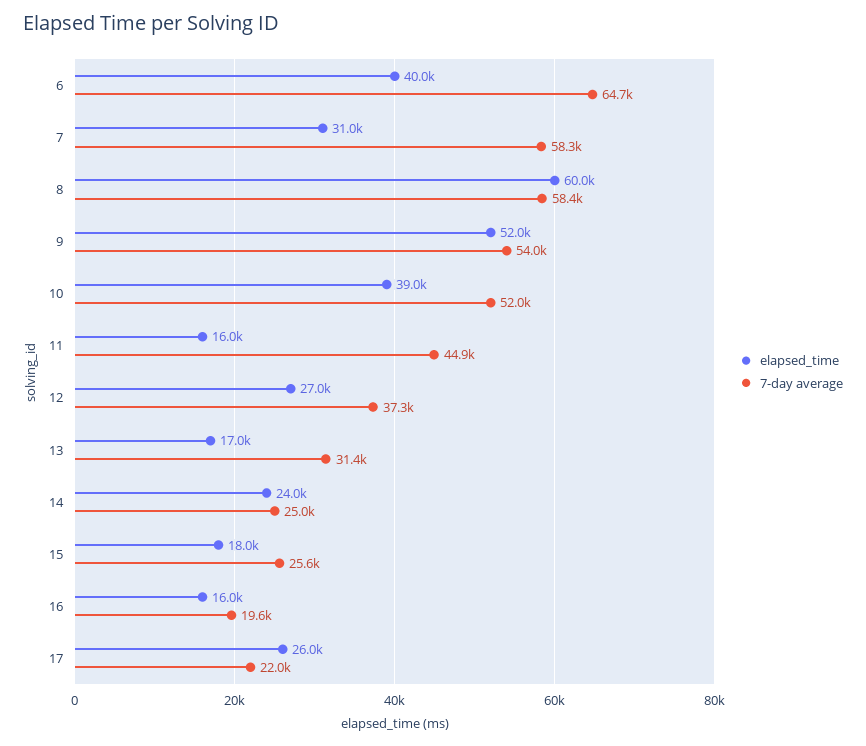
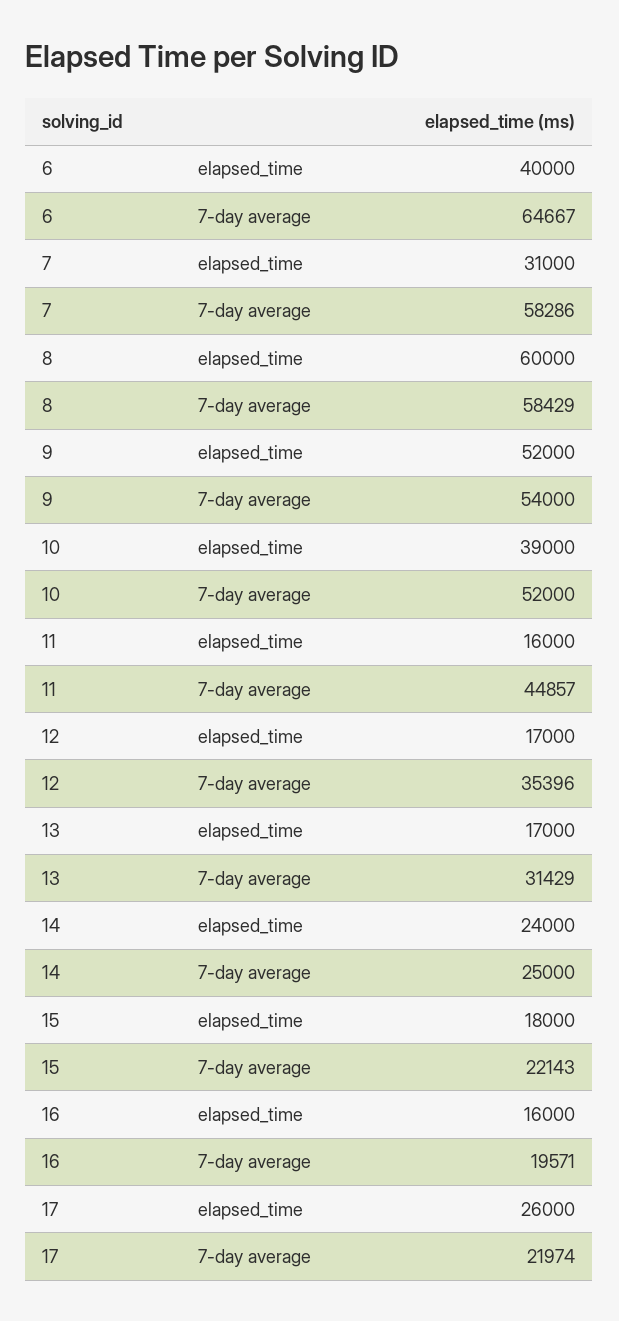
elapsed_time, 12: 27000 -> 17000
7-day average, 12: 37300 -> 35396
7-day average, 15: 25600 -> 22143

